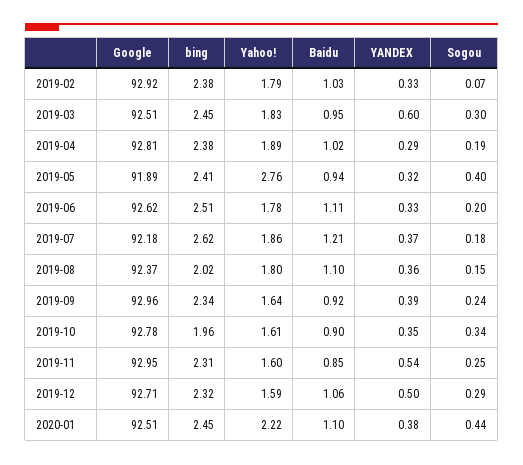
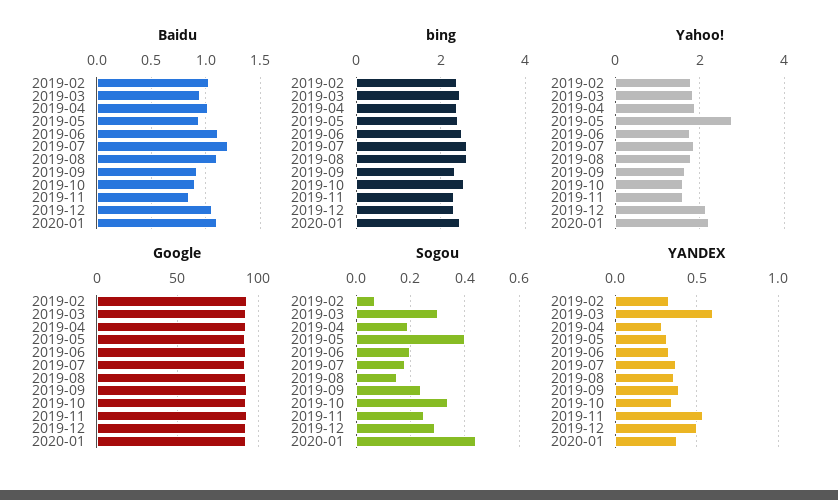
bing, 2019-08: 2.02 -> 2.6
bing, 2019-10: 1.96 -> 2.6
Yahoo!, 2019-12: 1.59 -> 2.2

